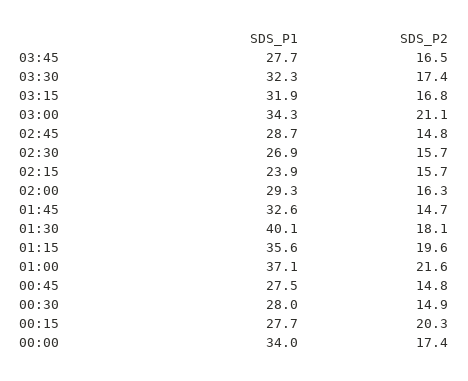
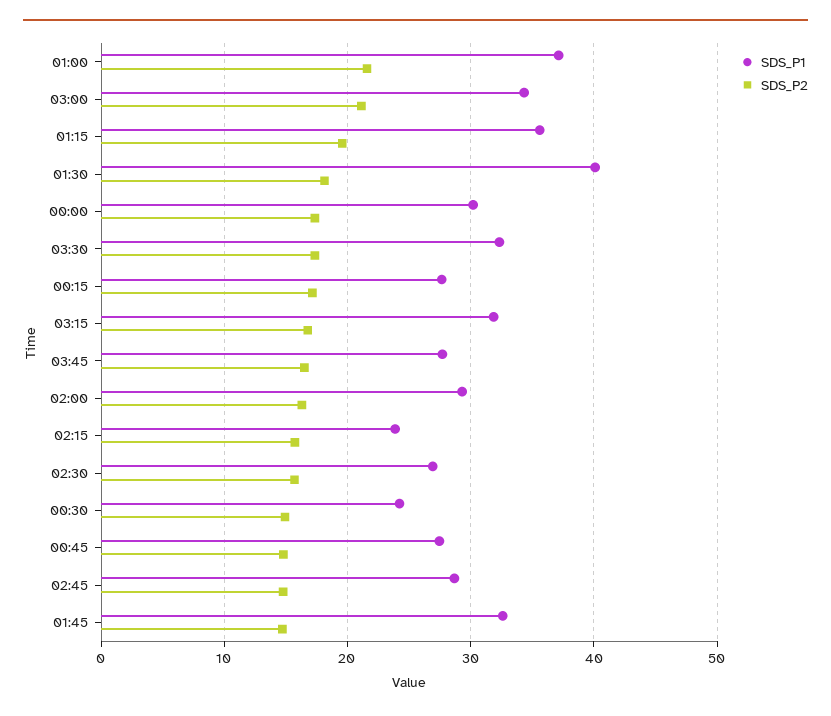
SDS_P1, 00:30: 28 -> 24
SDS_P2, 00:15: 20.3 -> 17
SDS_P1, 00:00: 34 -> 30

